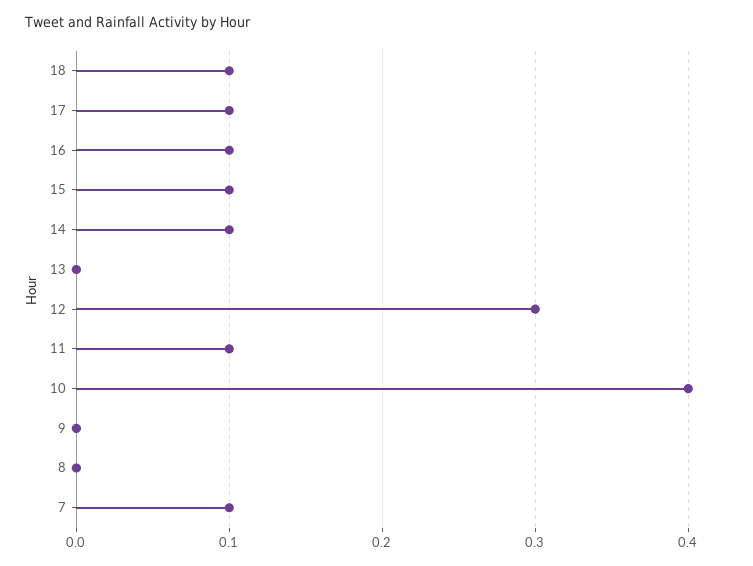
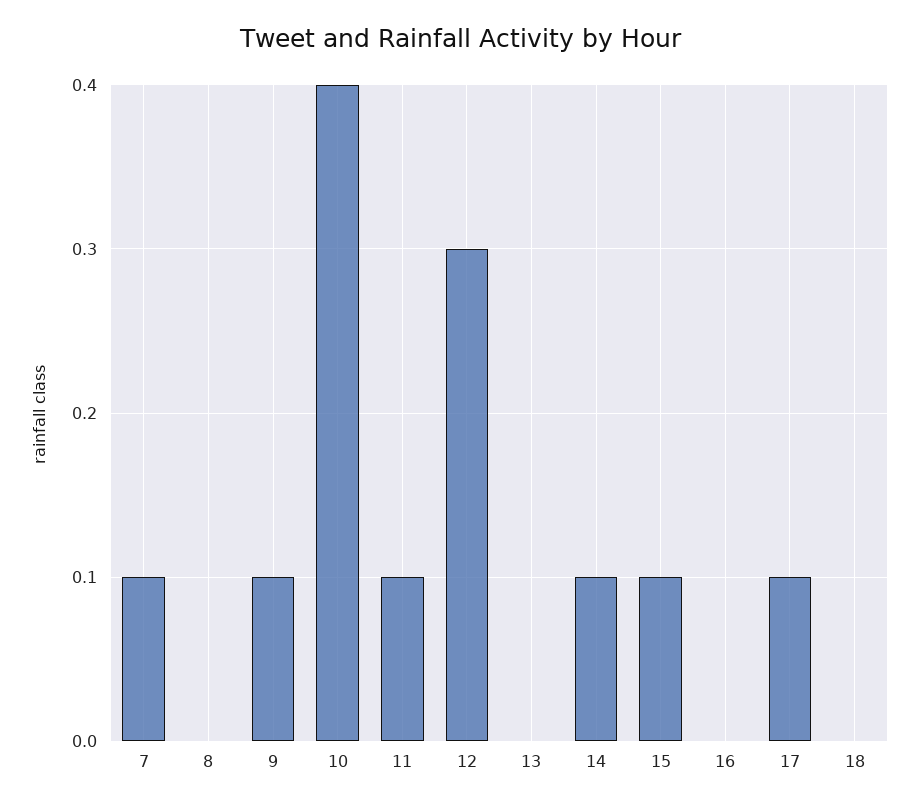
18: 0.1 -> 0
16: 0.1 -> 0
9: 0 -> 0.1

